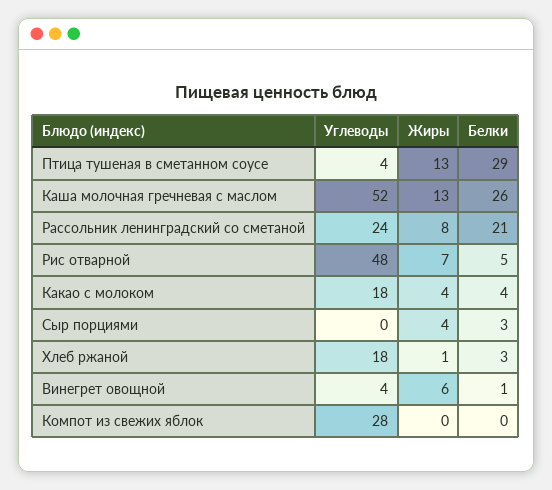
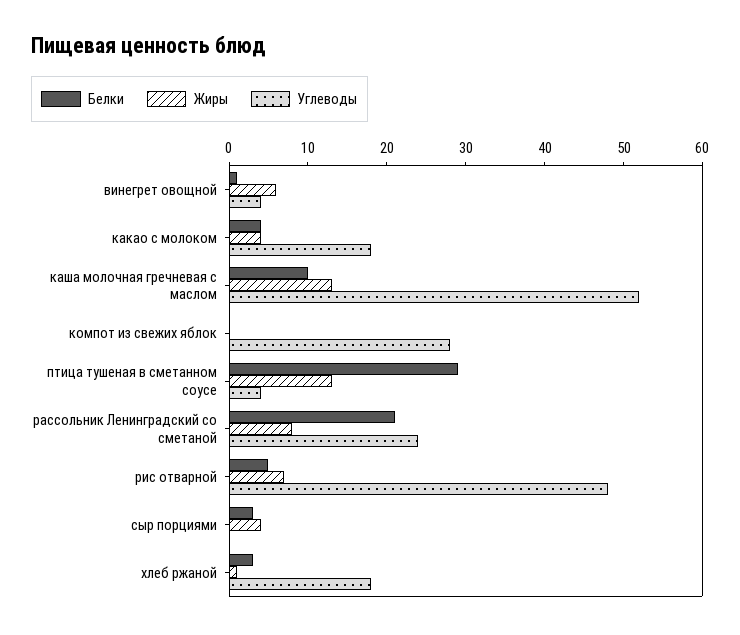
Белки, Каша молочная гречневая с маслом: 26 -> 10

